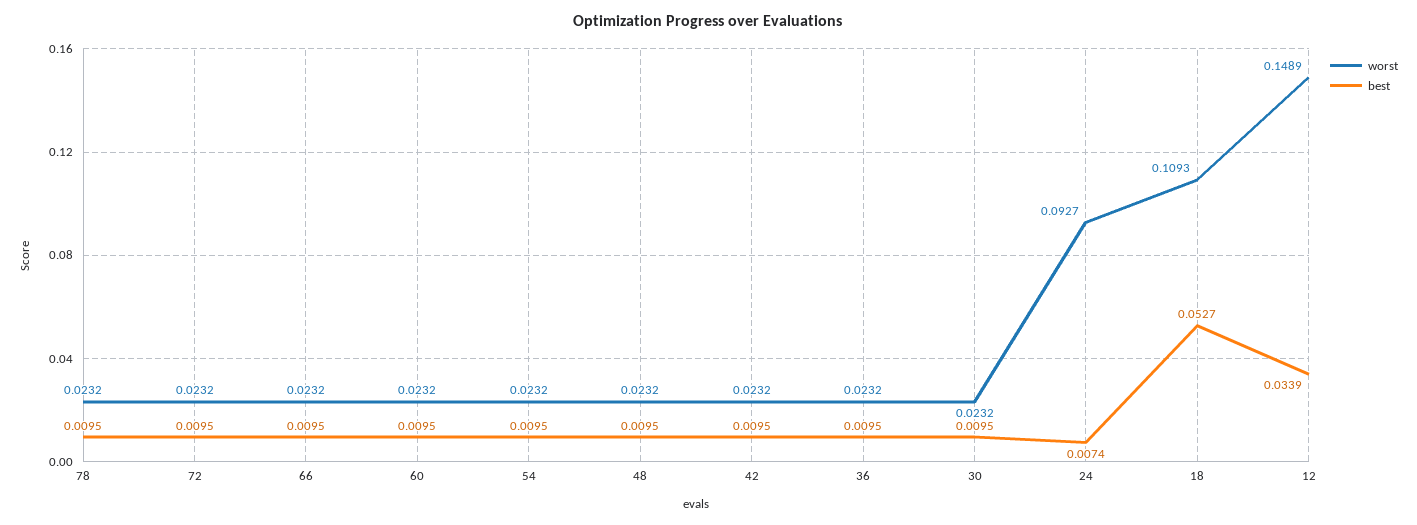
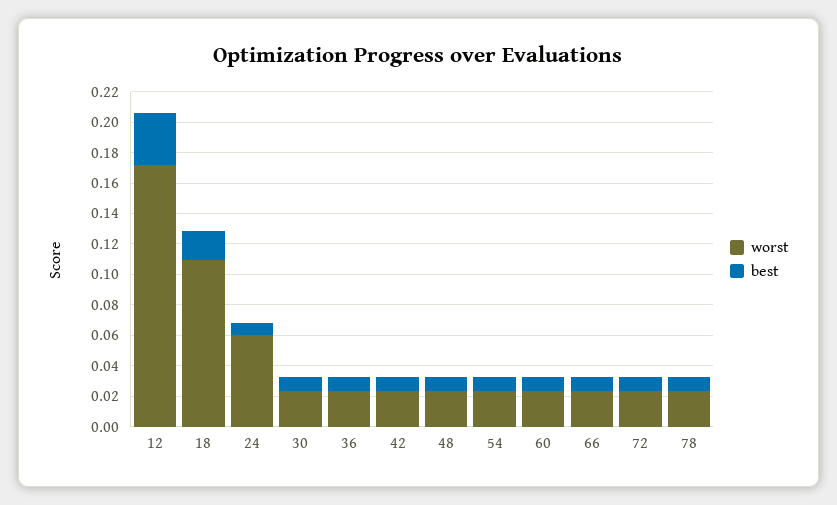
worst, 24: 0.0927 -> 0.06
best, 18: 0.0527 -> 0.02
worst, 12: 0.1489 -> 0.17

